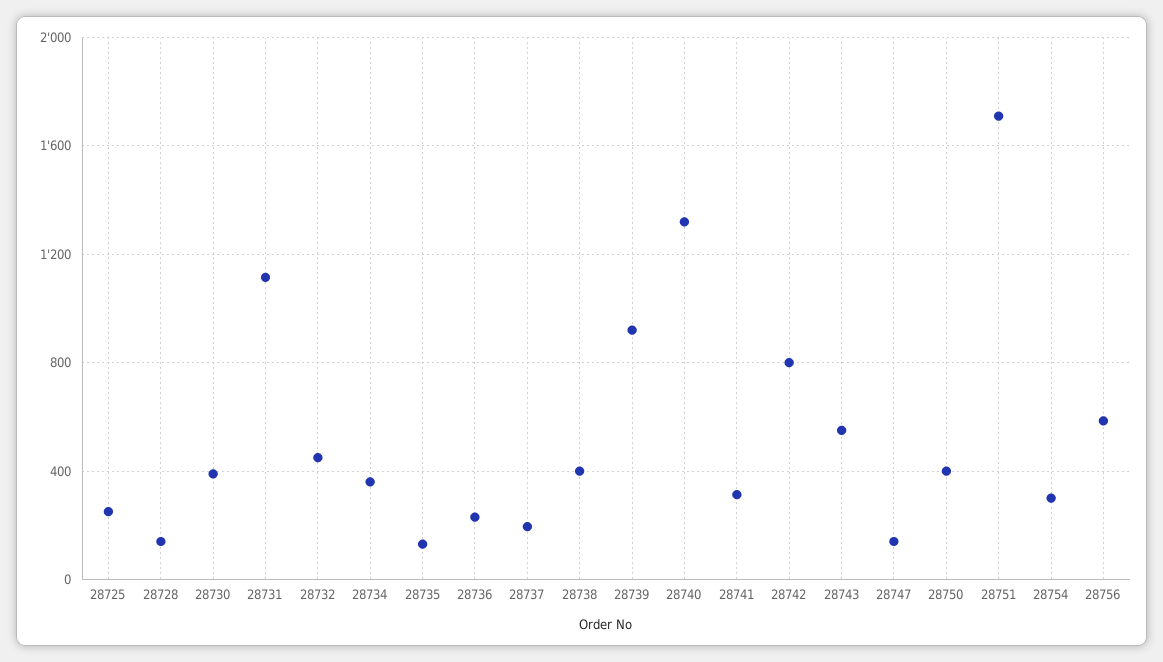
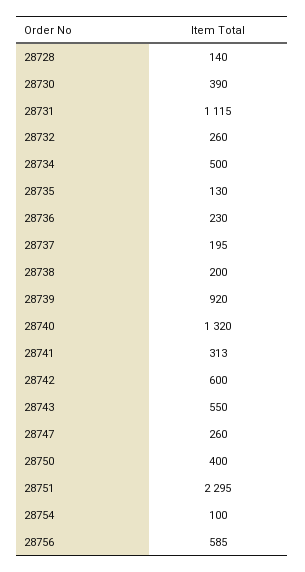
28725: 250 -> none
28732: 450 -> 260
28734: 350 -> 500
28738: 400 -> 200
28742: 800 -> 600
28747: 150 -> 260
28751: 1700 -> 2295
28754: 300 -> 100

